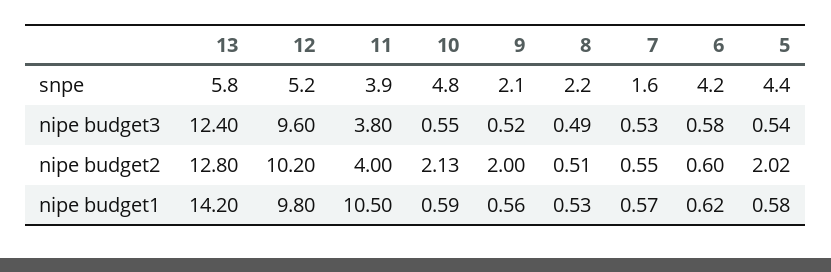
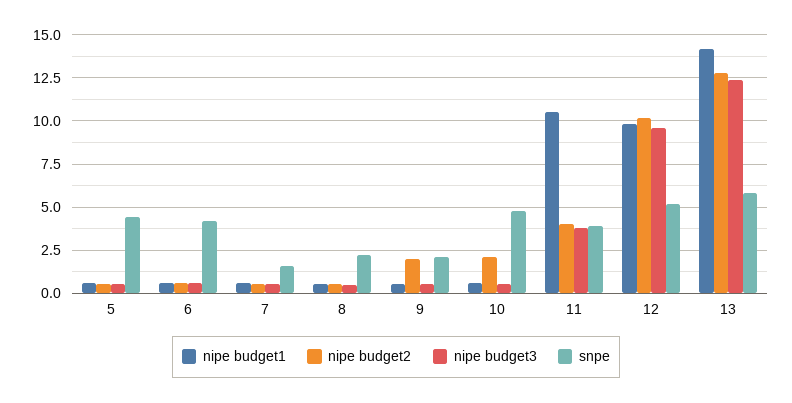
nipe budget2, 5: 2.02 -> 0.5

